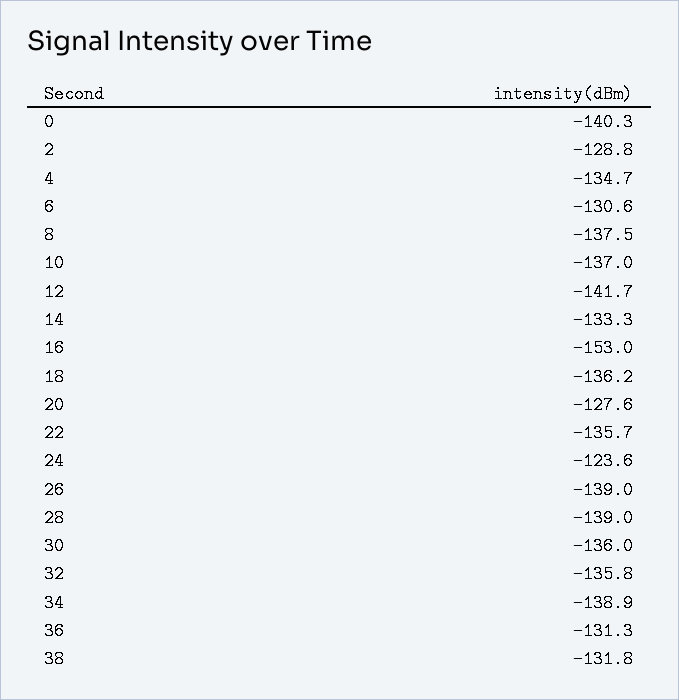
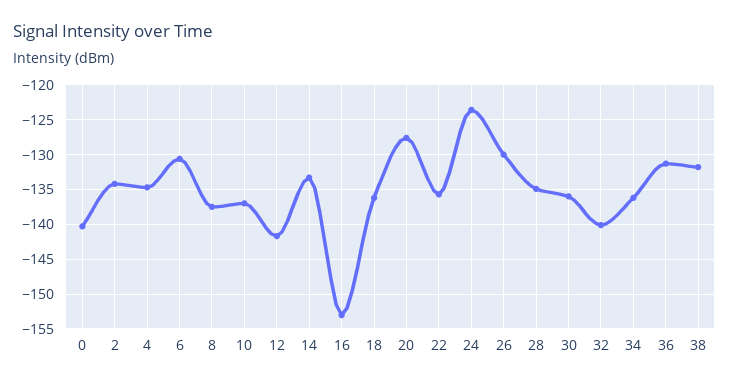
2: -128.8 -> -134
26: -139 -> -130
28: -139 -> -135
32: -135.8 -> -140
34: -138.9 -> -136

